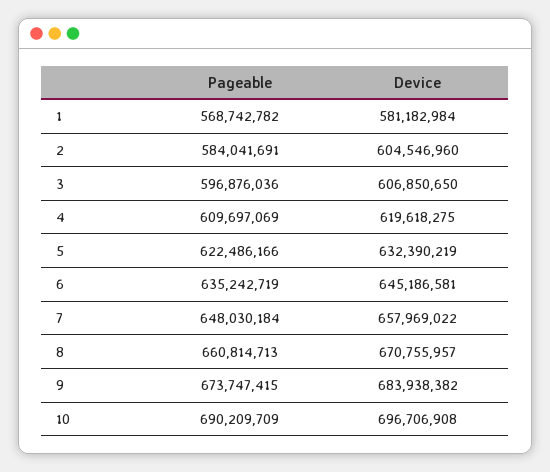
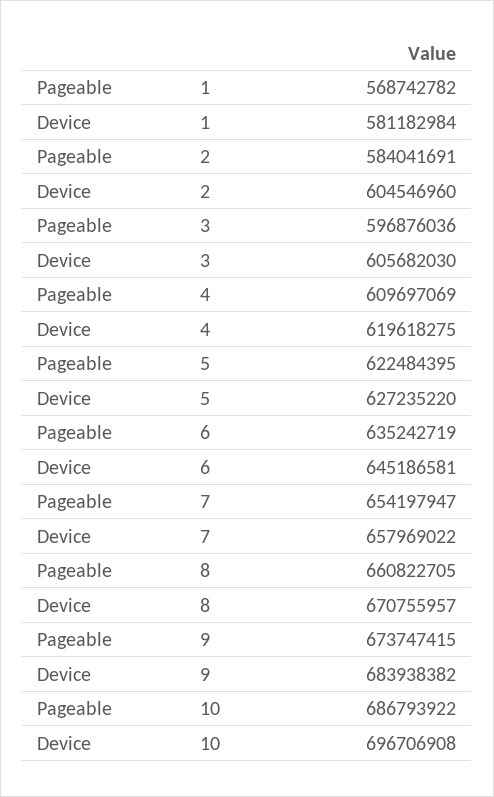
Device, 3: 606850650 -> 605682030
Pageable, 5: 622486166 -> 622484395
Device, 5: 632390219 -> 627235220
Pageable, 7: 648030184 -> 654197947
Pageable, 8: 660814713 -> 660822705
Pageable, 10: 690209709 -> 686793922

